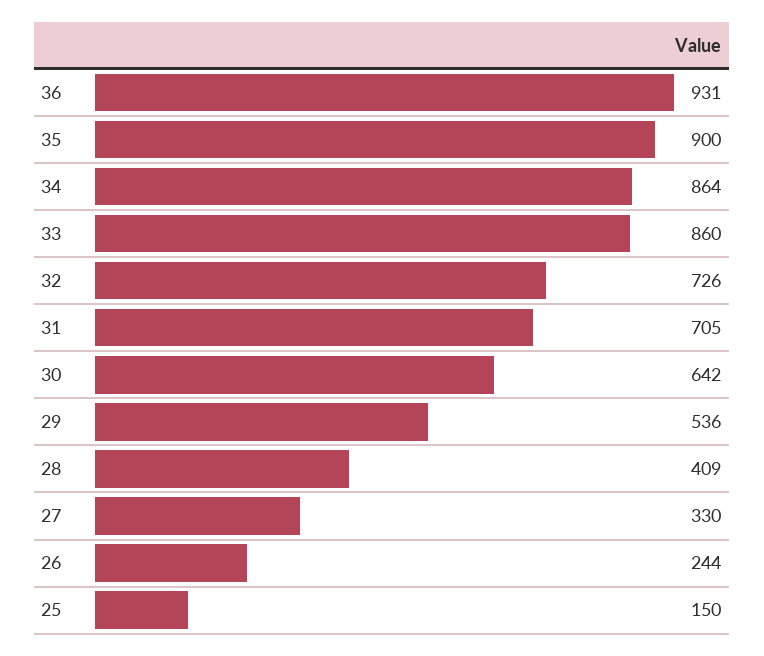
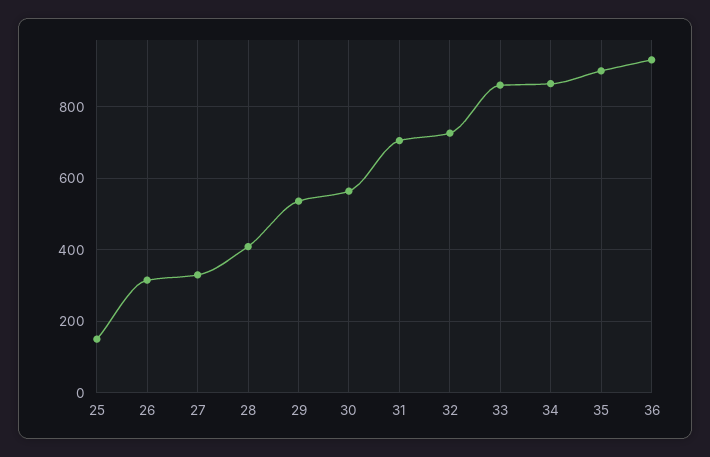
30: 642 -> 560
26: 244 -> 320

